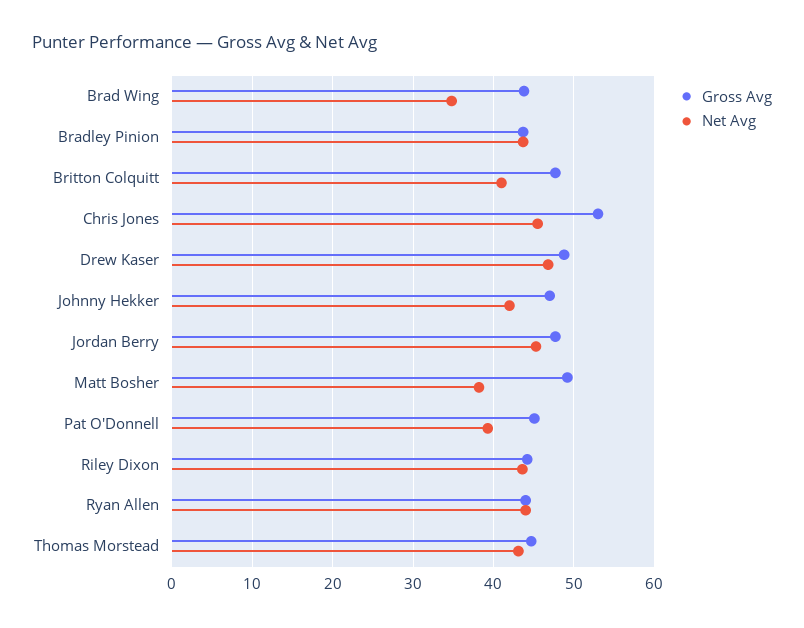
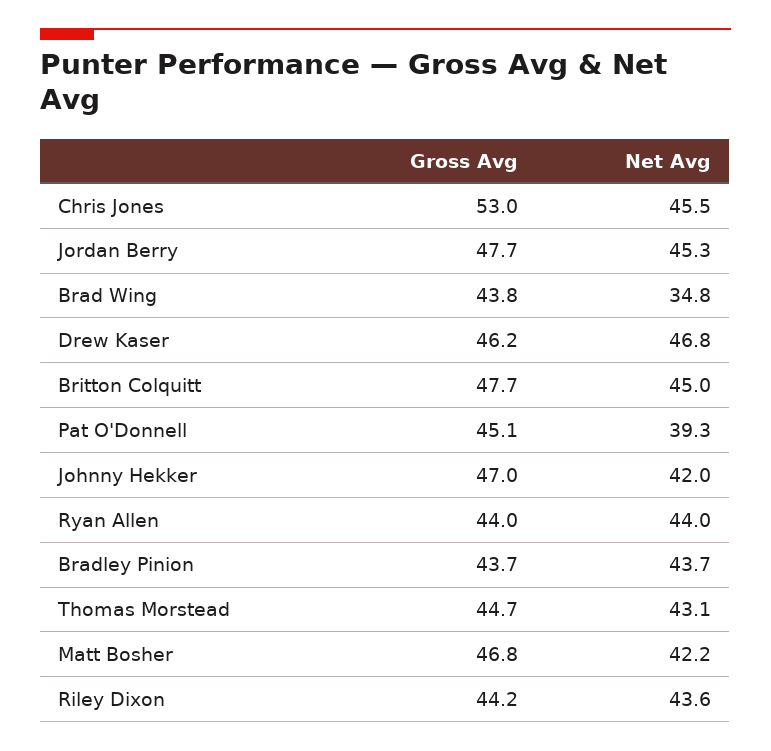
Net Avg, Britton Colquitt: 41 -> 45
Gross Avg, Drew Kaser: 49 -> 46.2
Gross Avg, Matt Bosher: 49 -> 46.8
Net Avg, Matt Bosher: 38 -> 42.2

